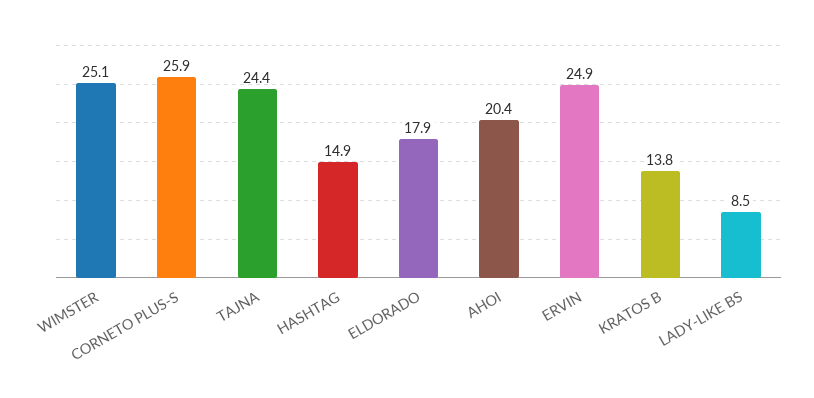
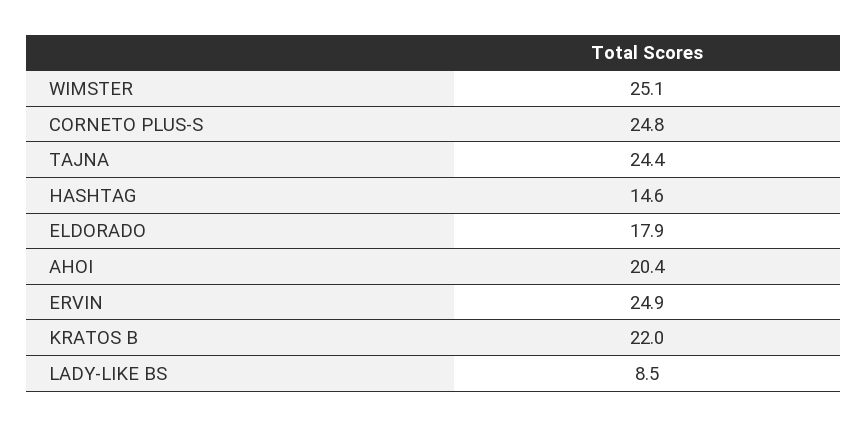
CORNETO PLUS-S: 25.9 -> 24.8
HASHTAG: 14.9 -> 14.6
KRATOS B: 13.8 -> 22

